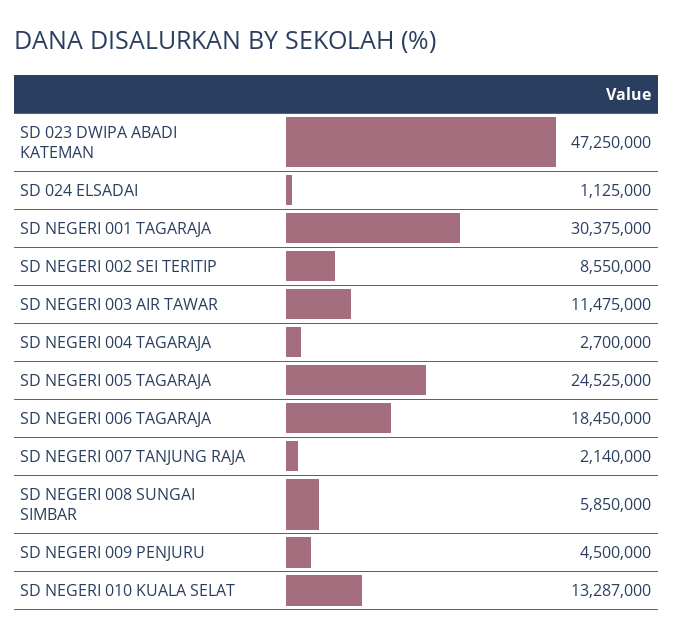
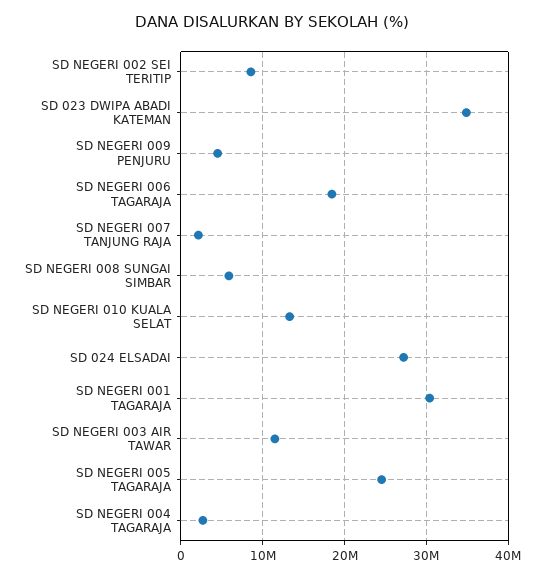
SD 023 DWIPA ABADI KATEMAN: 47250000 -> 35000000
SD 024 ELSADAI: 1125000 -> 27000000

